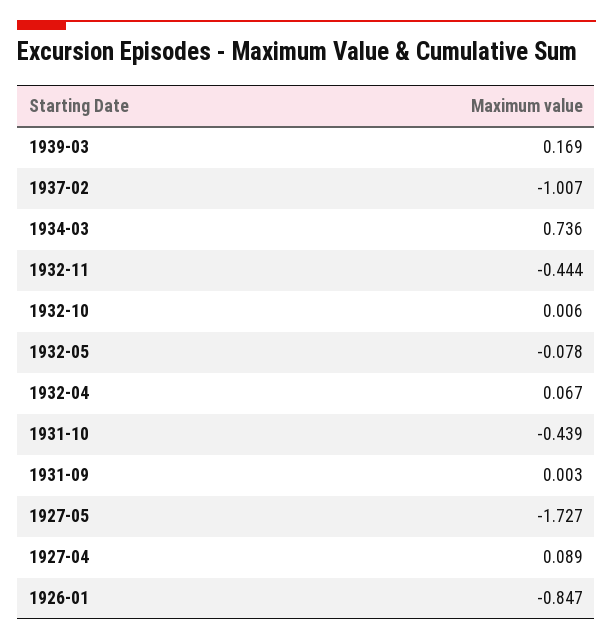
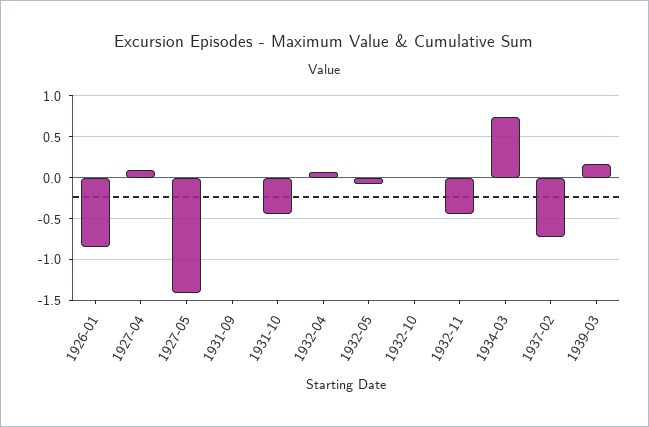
1937-02: -1.007 -> -0.7
1927-05: -1.727 -> -1.4

